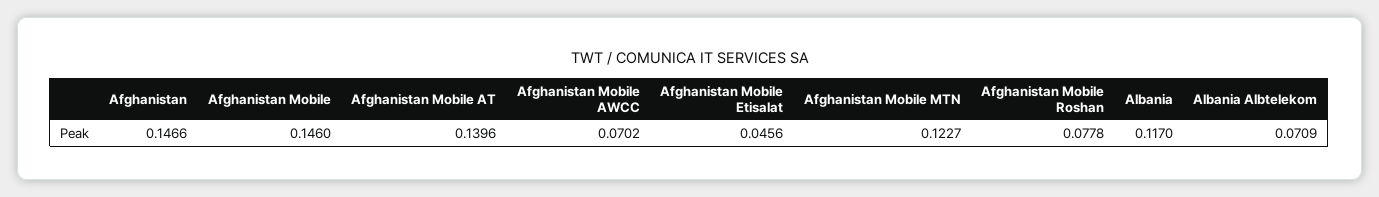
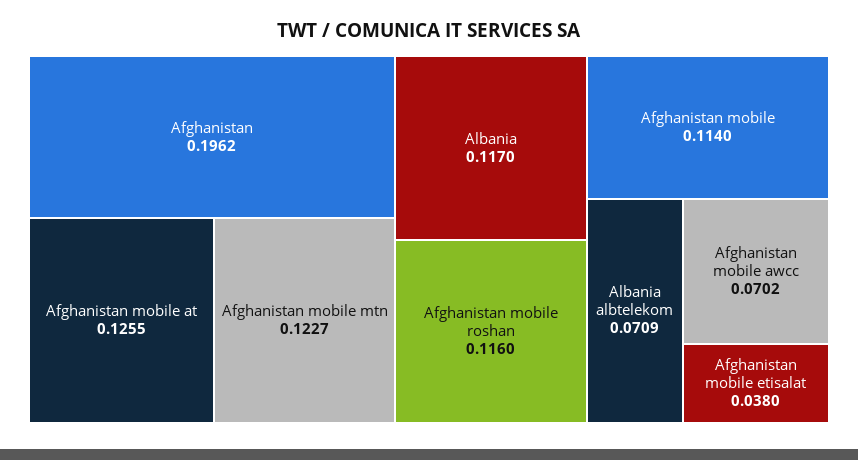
Afghanistan: 0.1466 -> 0.1962
Afghanistan Mobile: 0.146 -> 0.114
Afghanistan Mobile AT: 0.1396 -> 0.1255
Afghanistan Mobile Etisalat: 0.0456 -> 0.038
Afghanistan Mobile Roshan: 0.0778 -> 0.116

